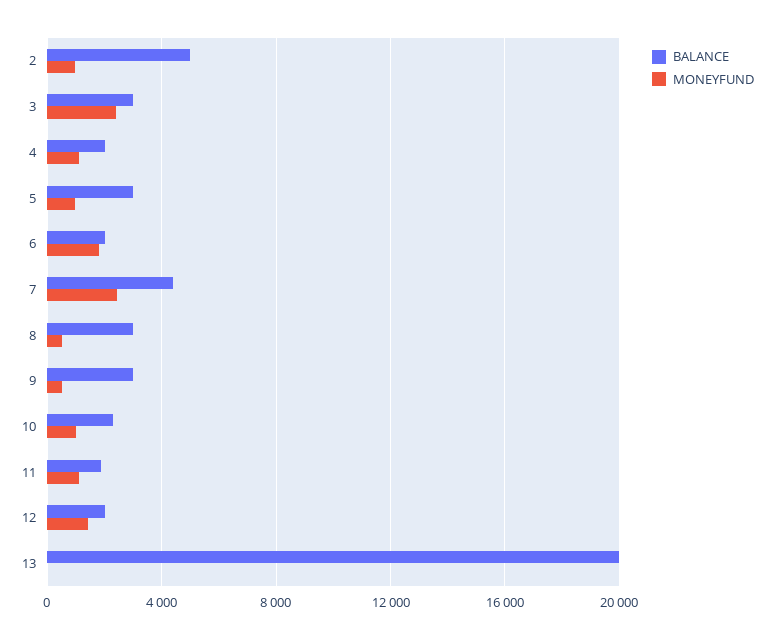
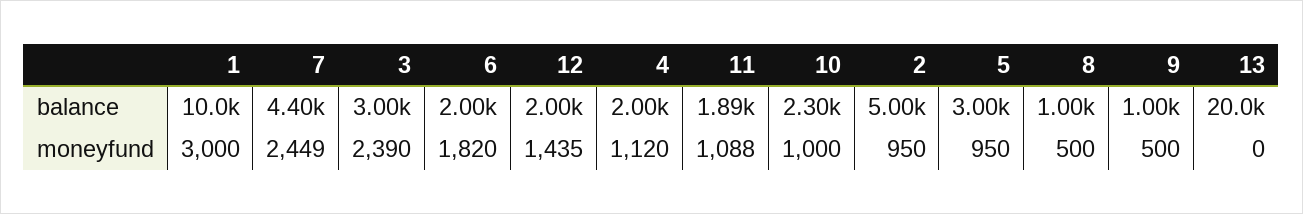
BALANCE, 8: 3000 -> 1000
BALANCE, 9: 3000 -> 1000
BALANCE, 1: none -> 10000
MONEYFUND, 1: none -> 3000

